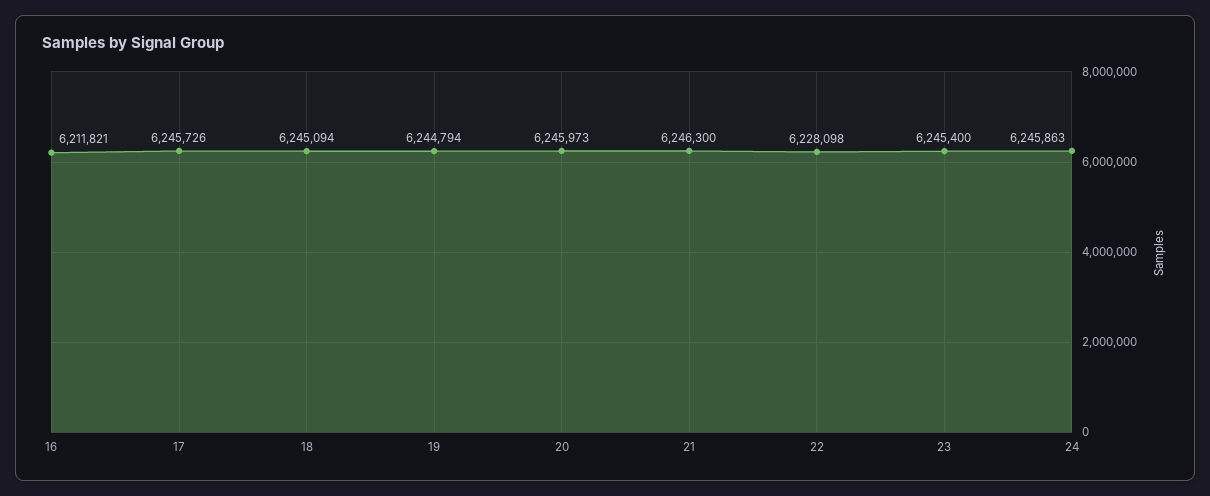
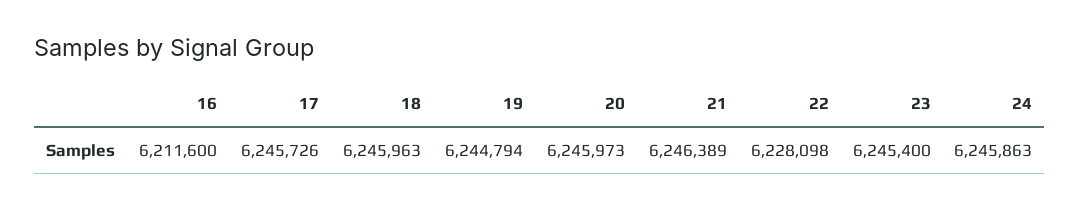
16: 6211821 -> 6211600
18: 6245094 -> 6245963
21: 6246300 -> 6246389

